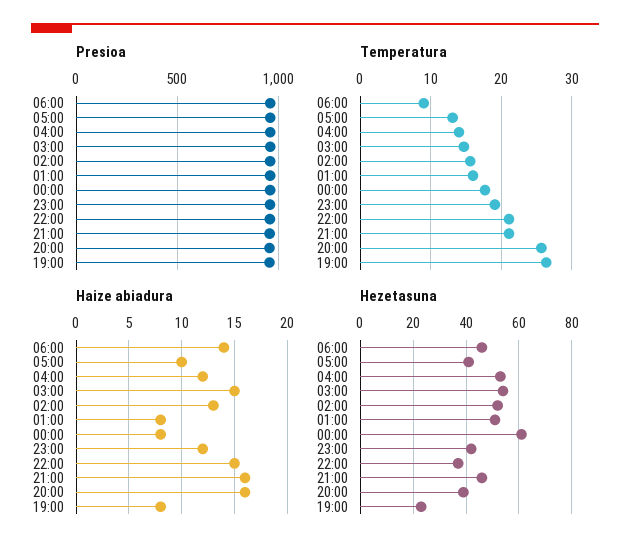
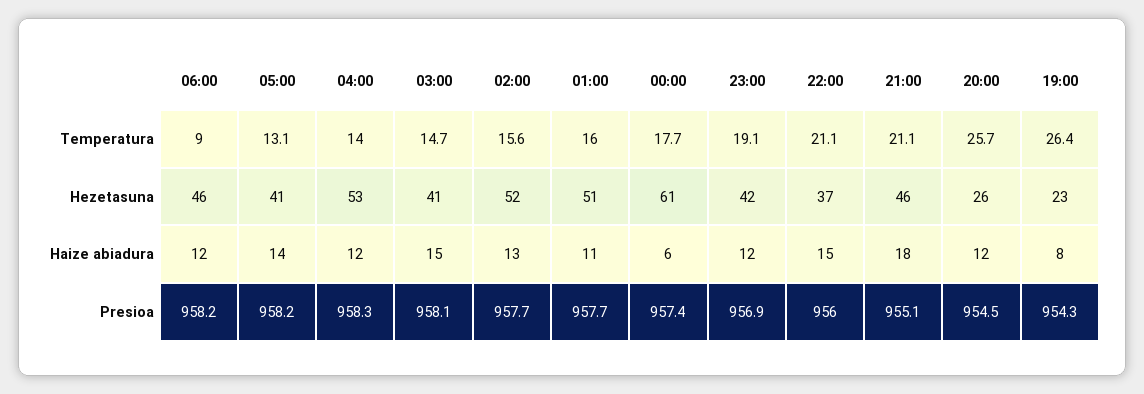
Haize abiadura, 06:00: 14 -> 12
Haize abiadura, 05:00: 10 -> 14
Haize abiadura, 01:00: 8 -> 11
Haize abiadura, 00:00: 8 -> 6
Haize abiadura, 21:00: 16 -> 18
Haize abiadura, 20:00: 16 -> 12
Hezetasuna, 03:00: 55 -> 41
Hezetasuna, 20:00: 40 -> 26

